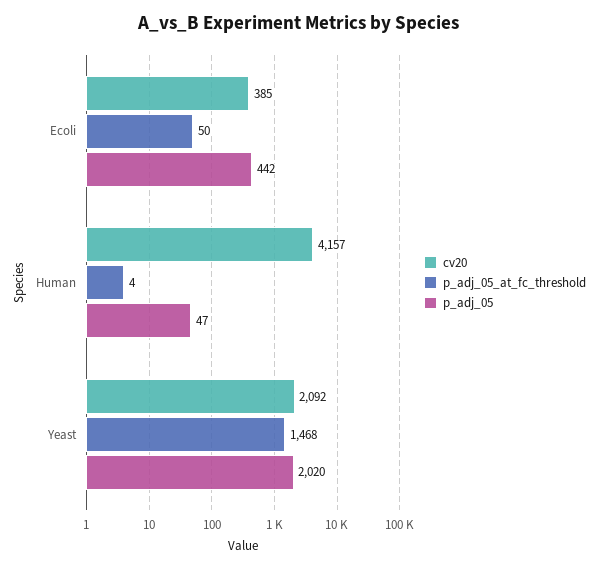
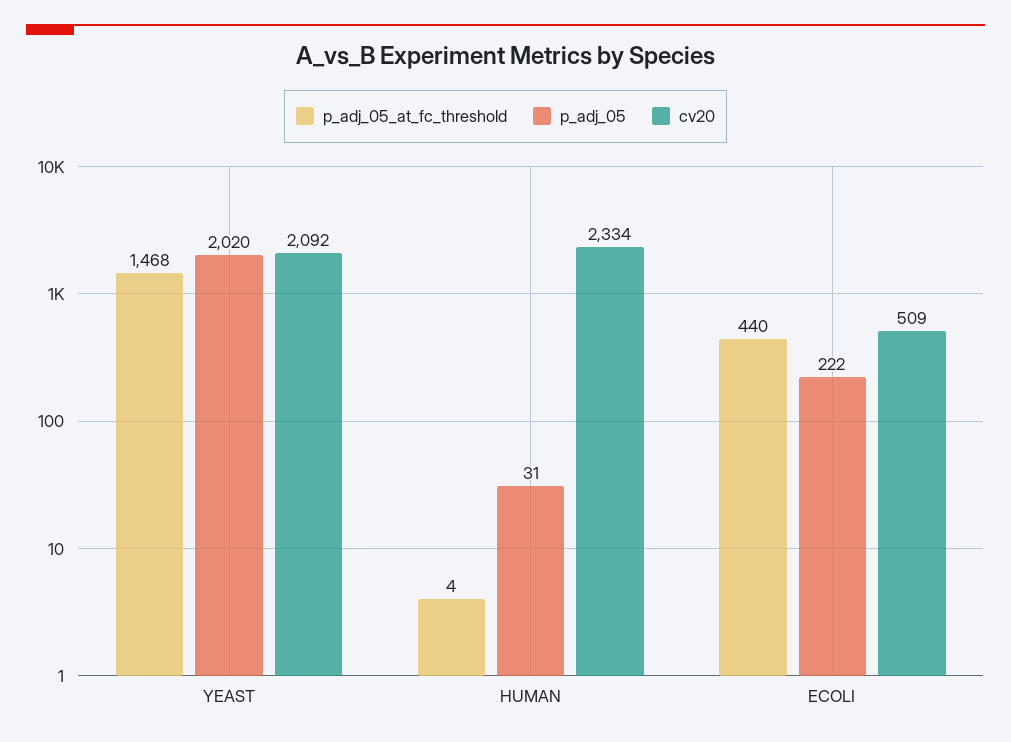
cv20, Ecoli: 385 -> 509
p_adj_05_at_fc_threshold, Ecoli: 50 -> 440
p_adj_05, Ecoli: 442 -> 222
cv20, Human: 4157 -> 2334
p_adj_05, Human: 47 -> 31

